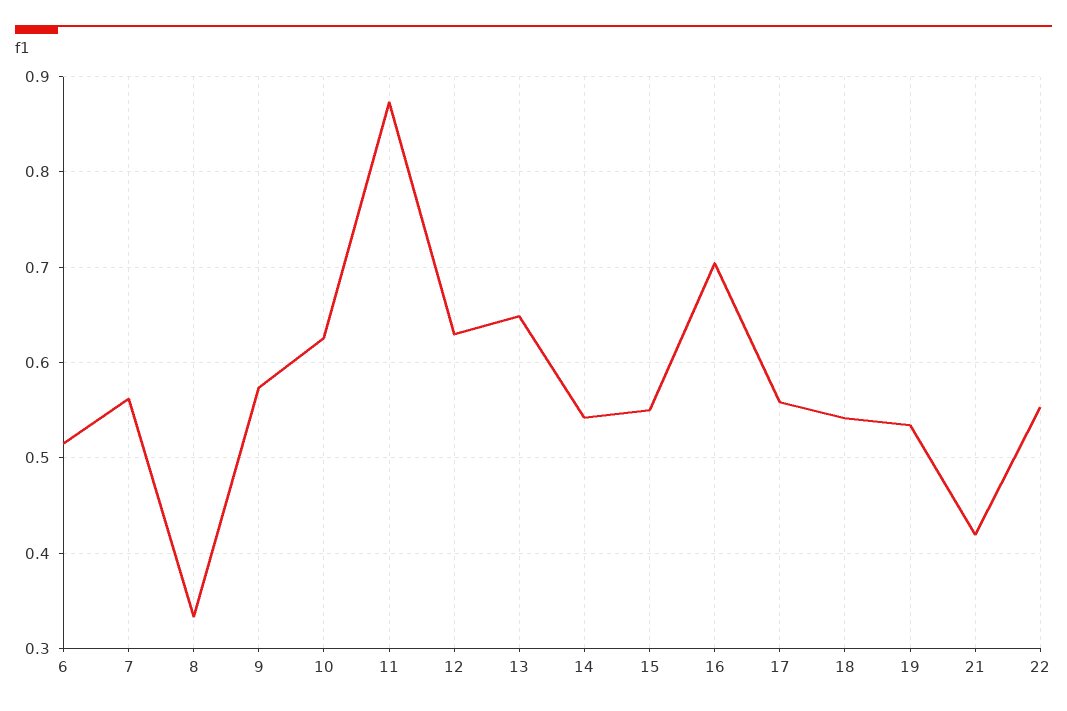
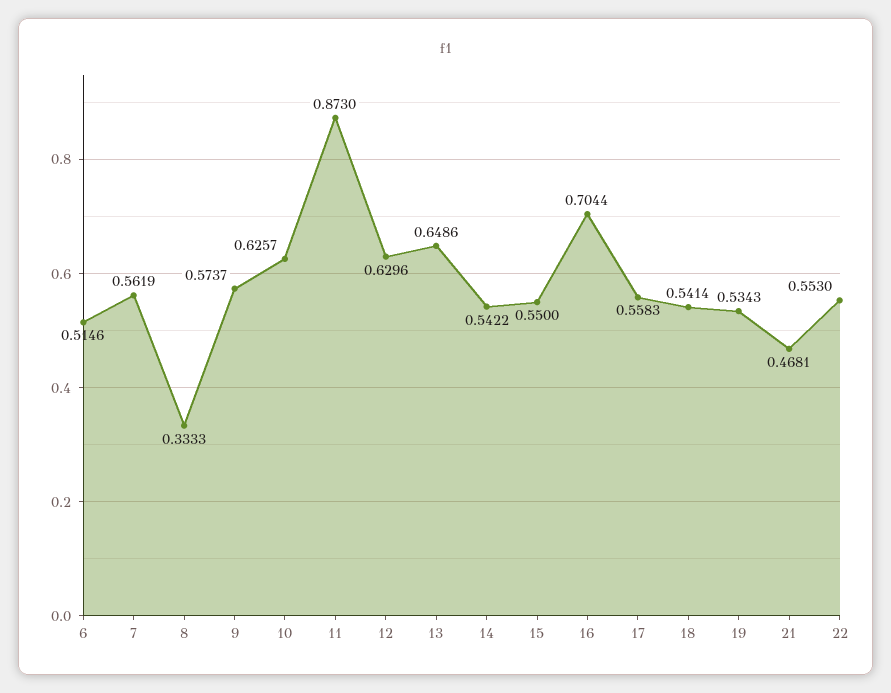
21: 0.42 -> 0.4681

